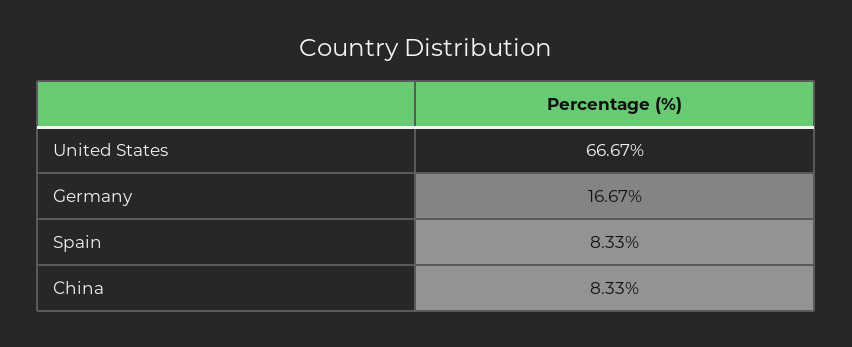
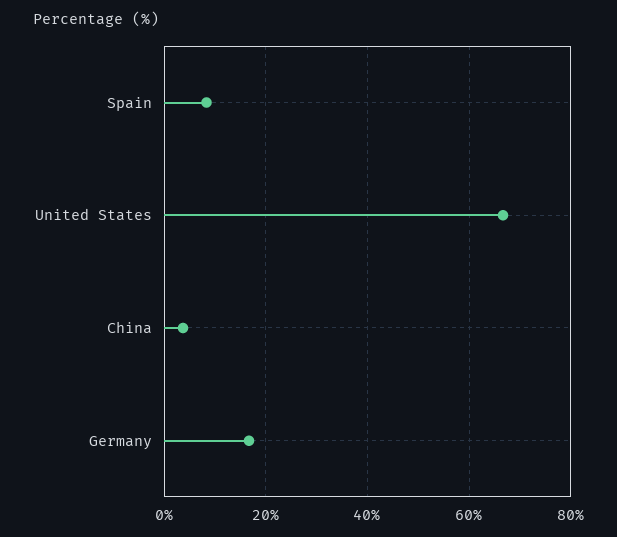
China: 8.33 -> 4

